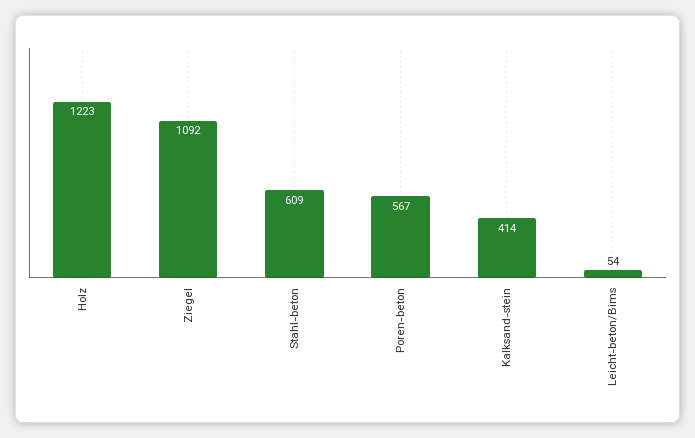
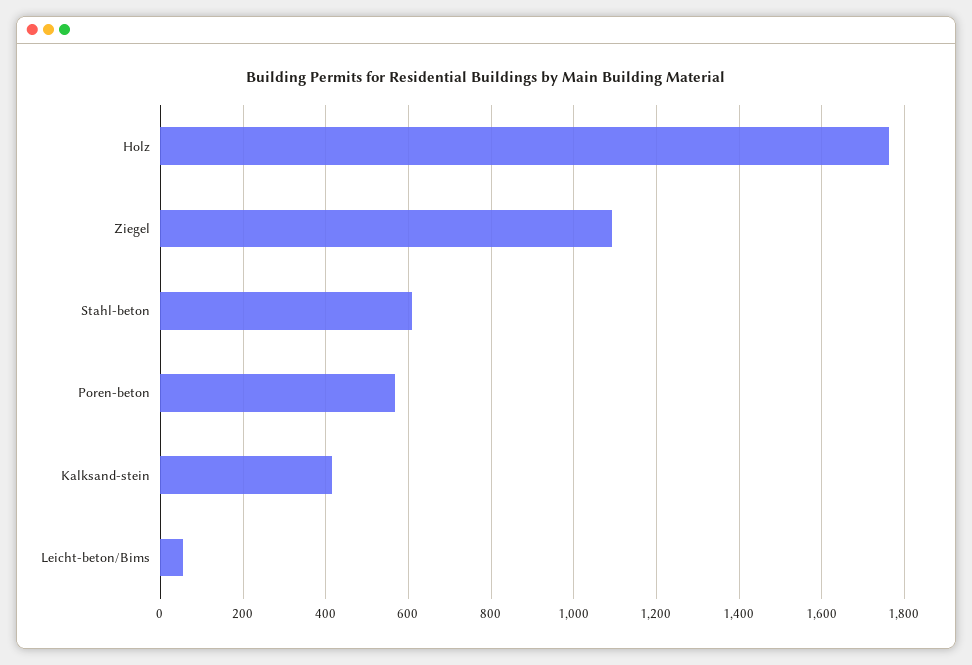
Holz: 1223 -> 1760

